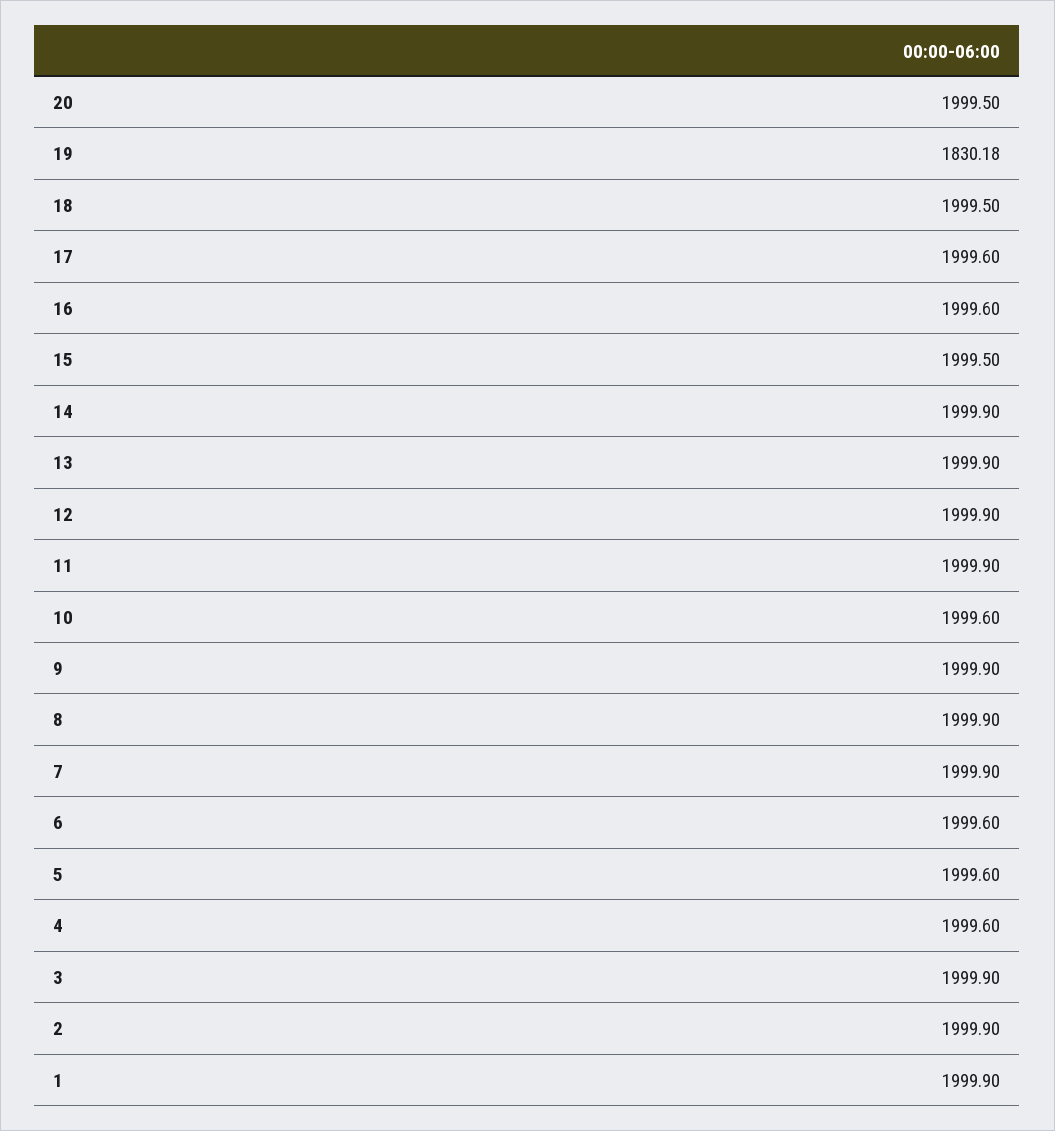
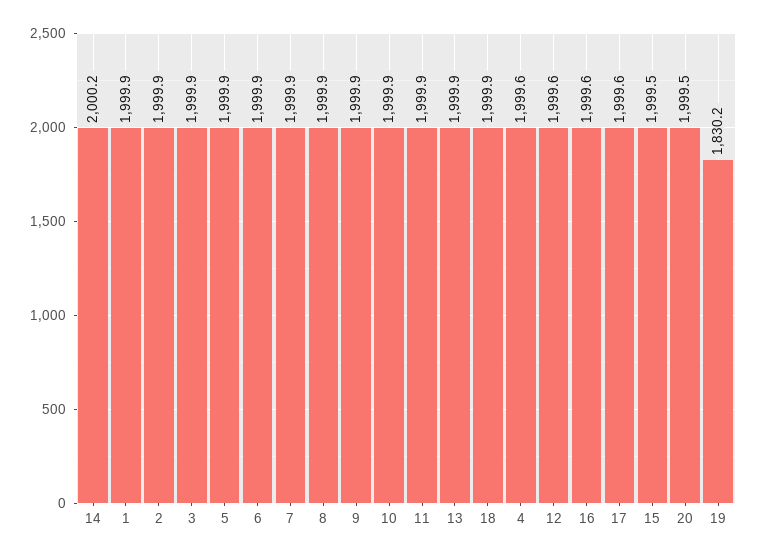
18: 1999.5 -> 1999.9
14: 1999.9 -> 2000.2
12: 1999.9 -> 1999.6
10: 1999.6 -> 1999.9
6: 1999.6 -> 1999.9
5: 1999.6 -> 1999.9

